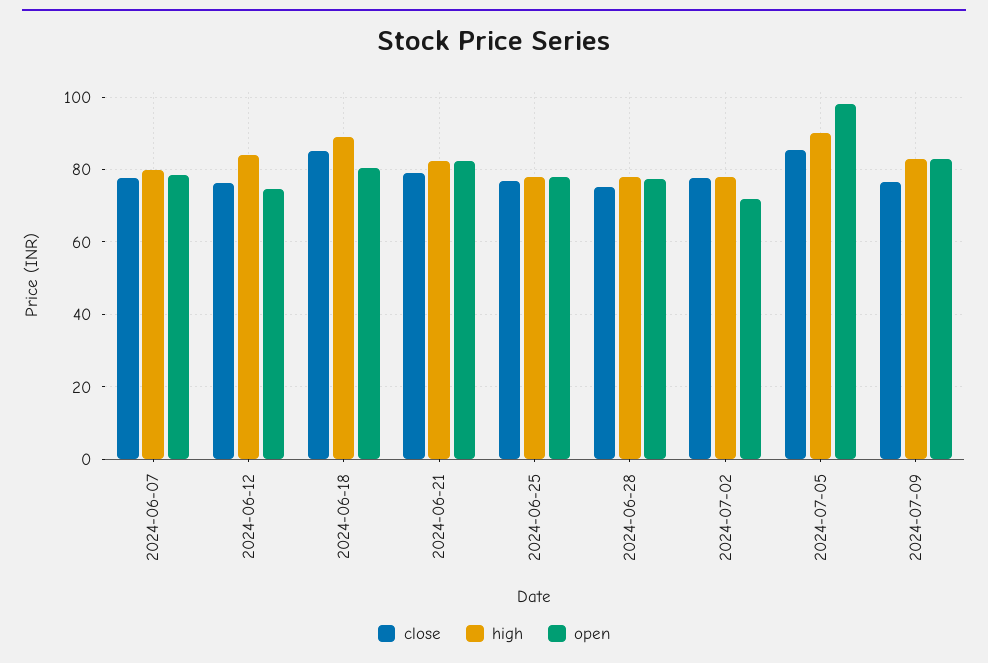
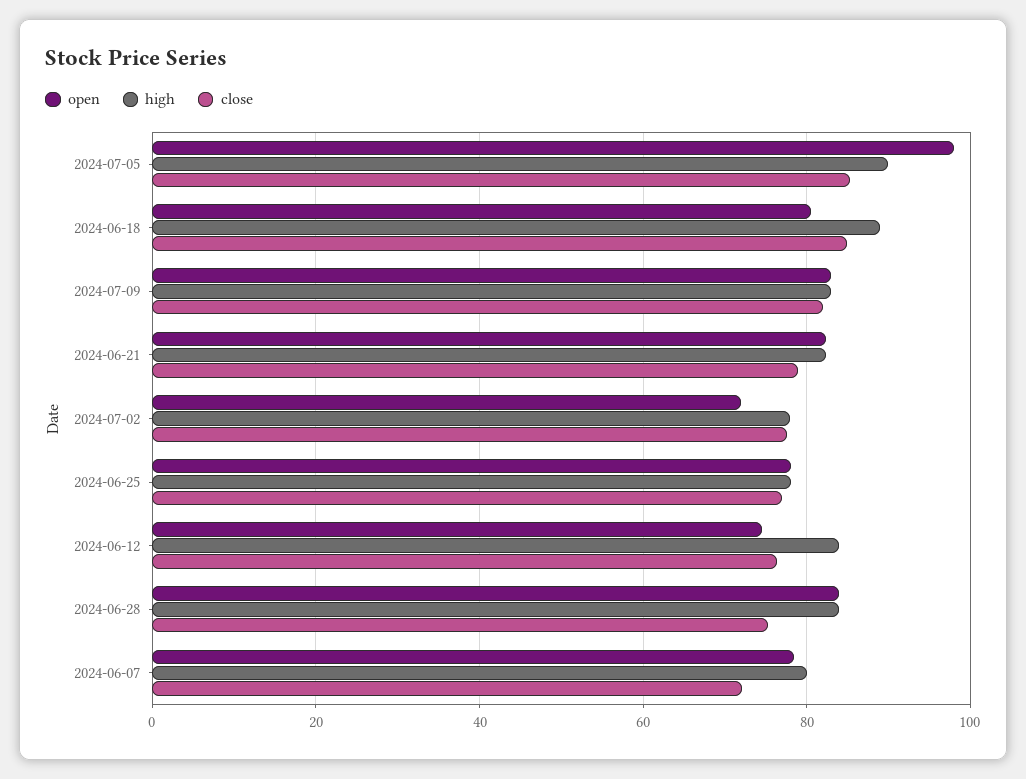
close, 2024-06-07: 78 -> 72
high, 2024-06-28: 78 -> 84
open, 2024-06-28: 78 -> 84
close, 2024-07-09: 76 -> 82

